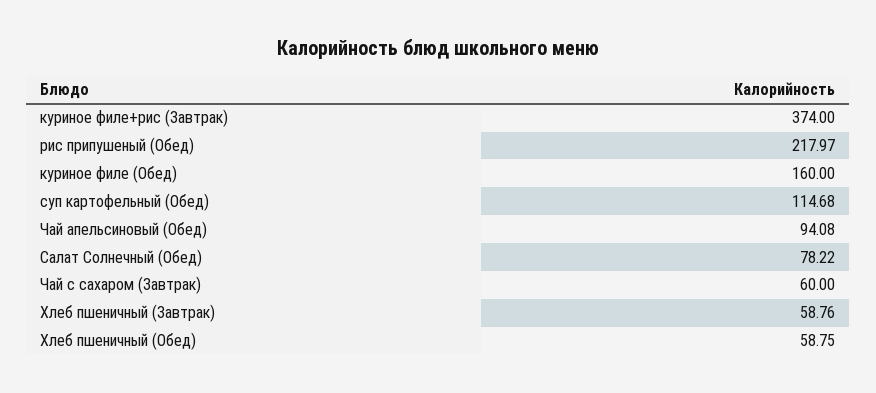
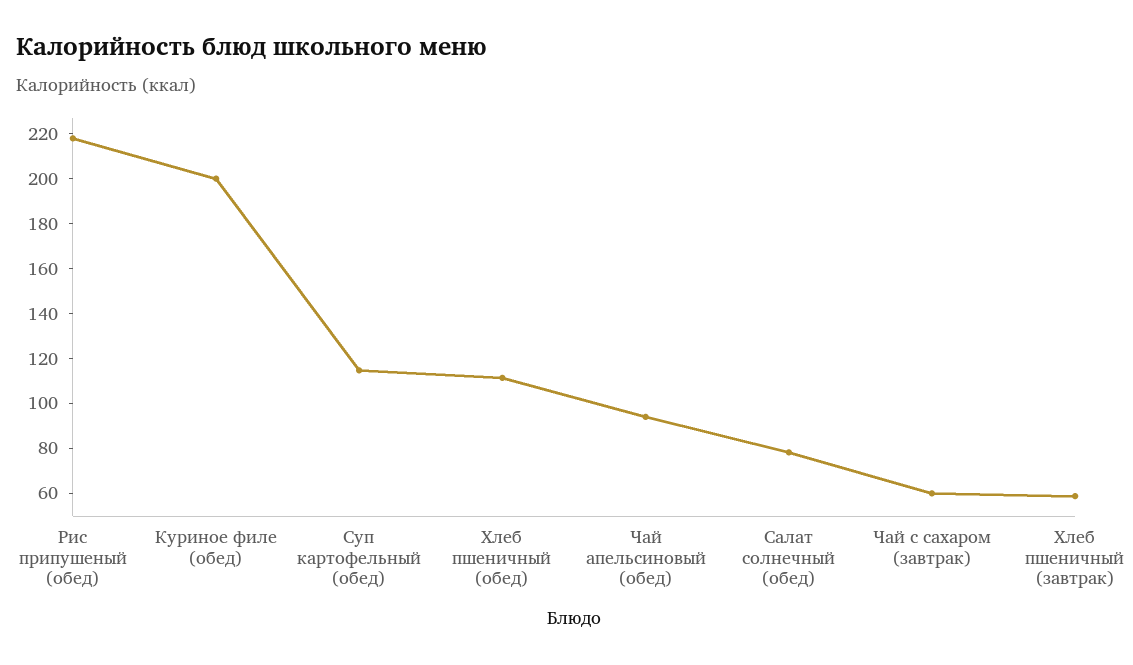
куриное филе+рис (Завтрак): 374 -> none
куриное филе (Обед): 160 -> 200
Хлеб пшеничный (Обед): 58.75 -> 110

